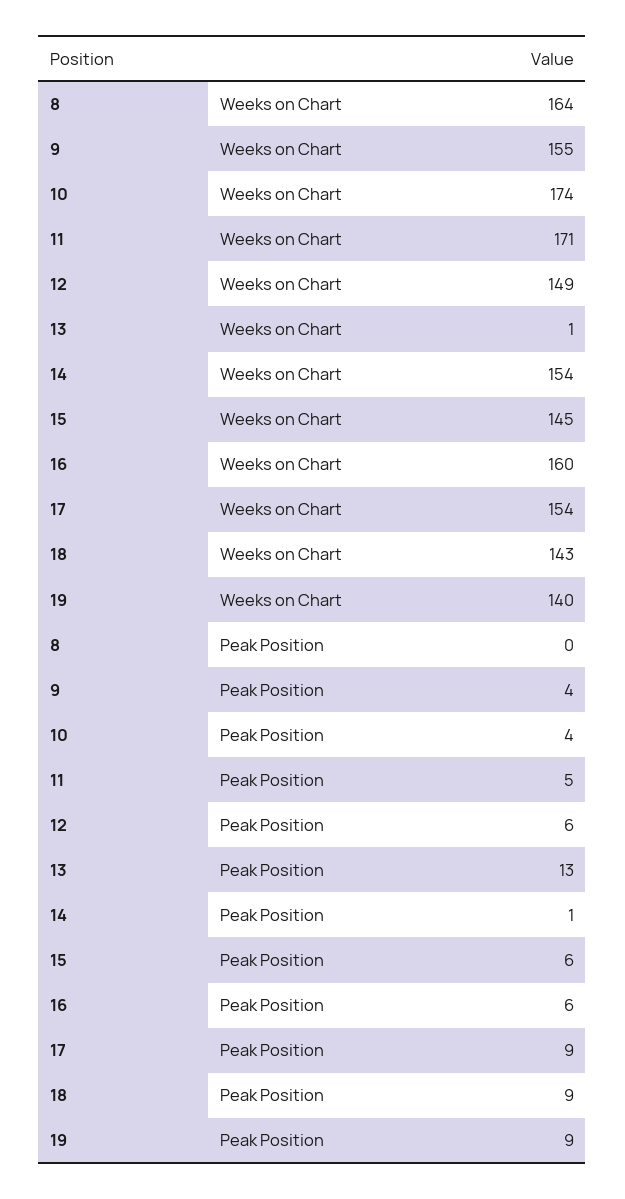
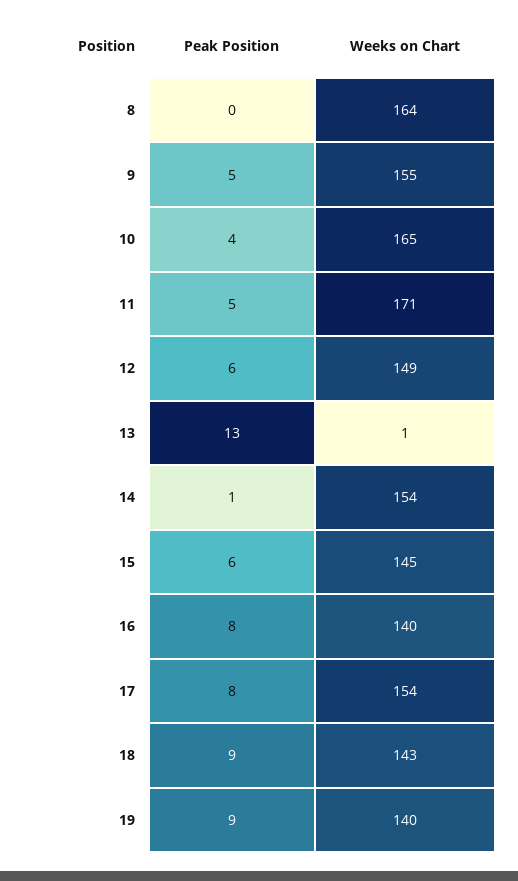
10, Weeks on Chart: 174 -> 165
16, Weeks on Chart: 160 -> 140
9, Peak Position: 4 -> 5
16, Peak Position: 6 -> 8
17, Peak Position: 9 -> 8

